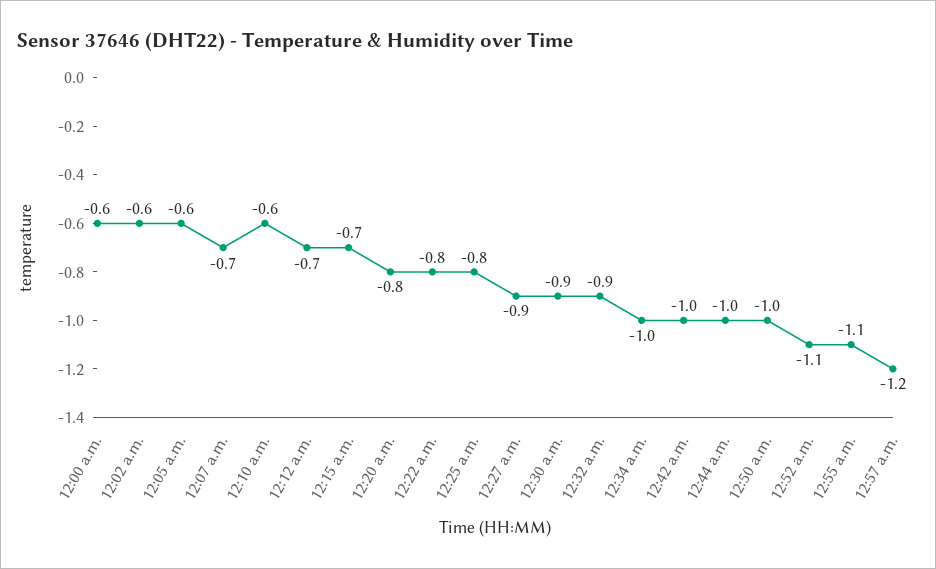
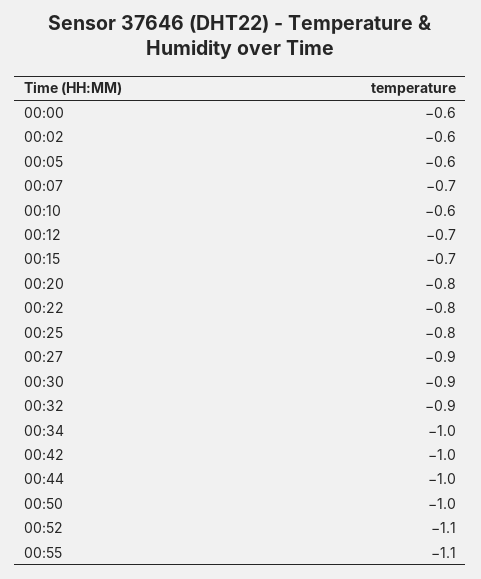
12:57 a.m.: -1.2 -> none

